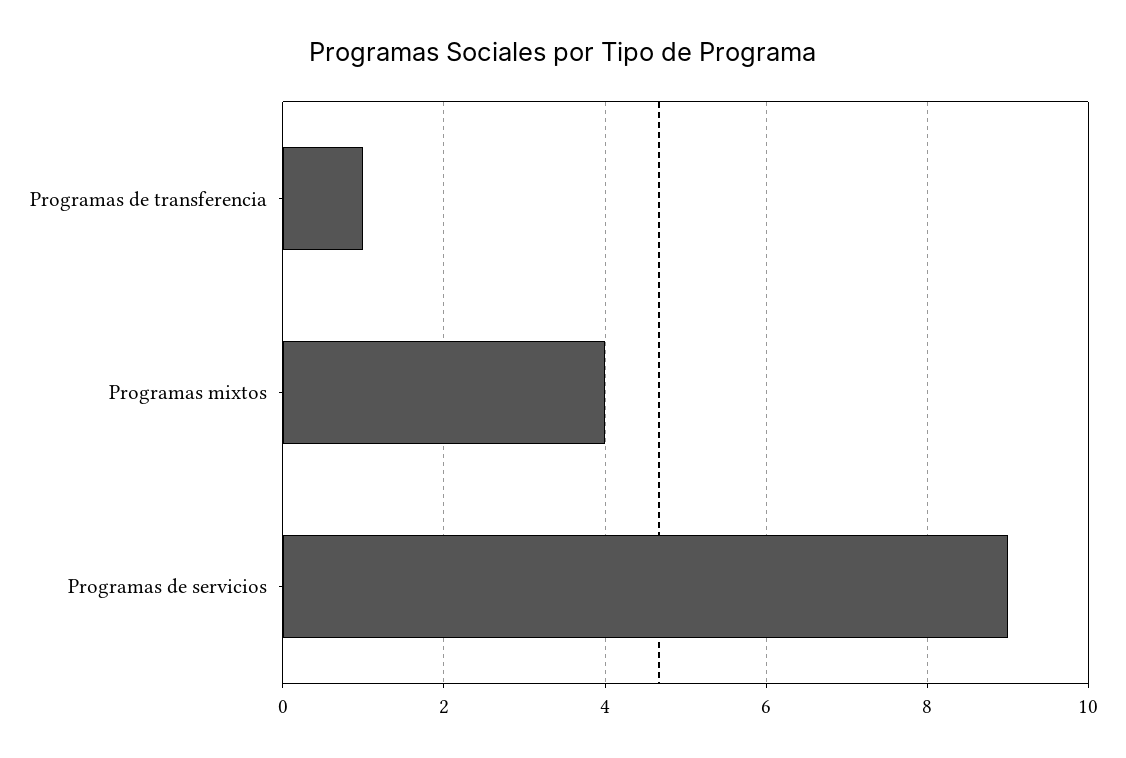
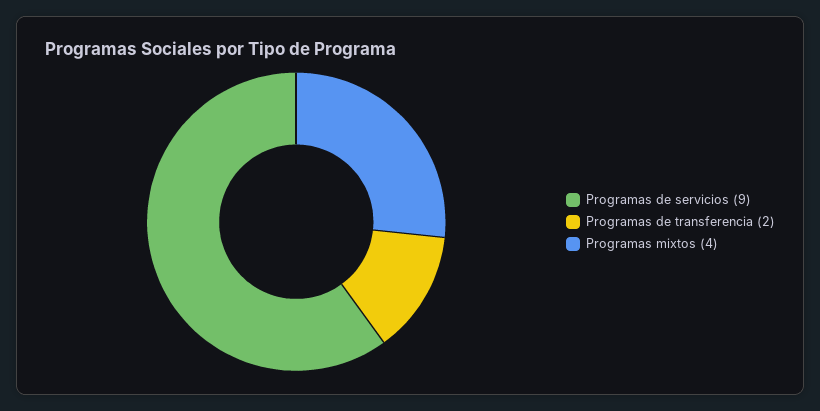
Programas de transferencia: 1 -> 2

